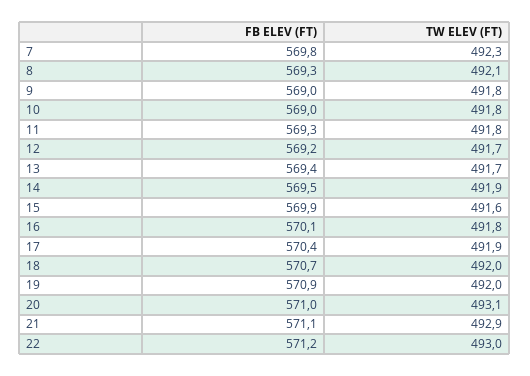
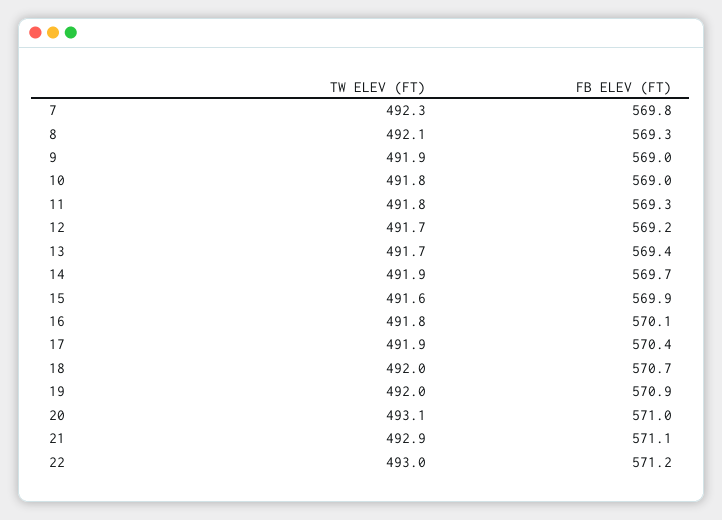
TW ELEV (FT), 9: 491.8 -> 491.9
FB ELEV (FT), 14: 569.5 -> 569.7

